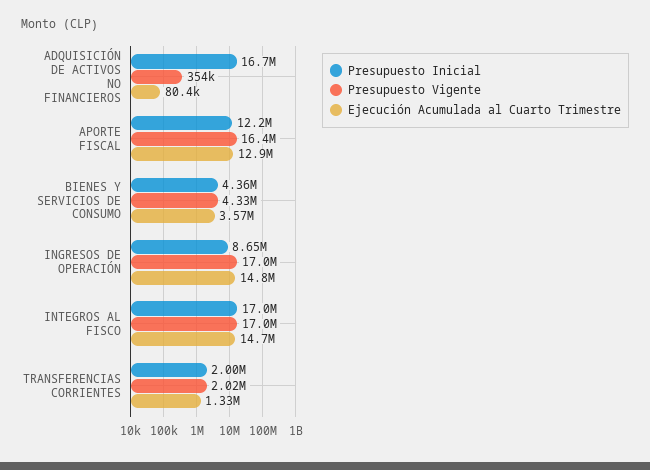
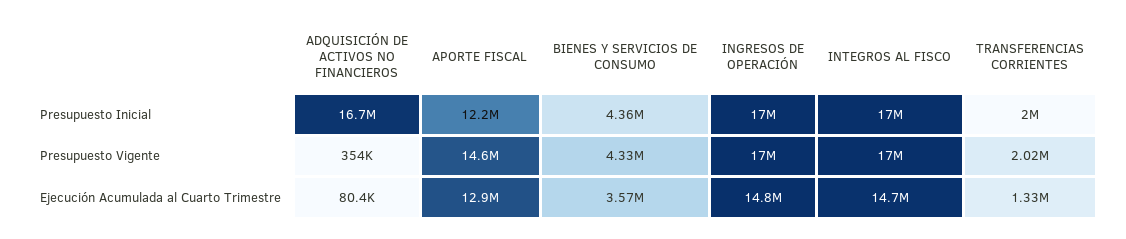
Presupuesto Vigente, APORTE FISCAL: 16400000 -> 14600000
Presupuesto Inicial, INGRESOS DE OPERACIÓN: 8650000 -> 17000000

